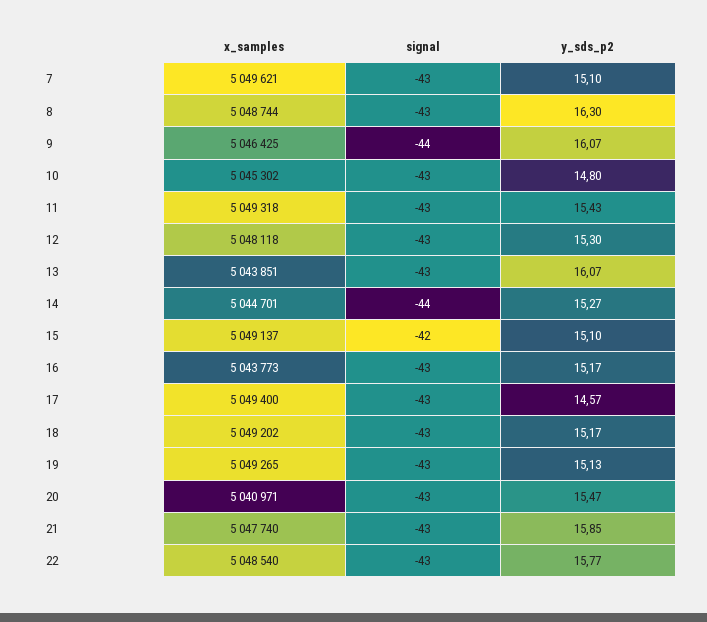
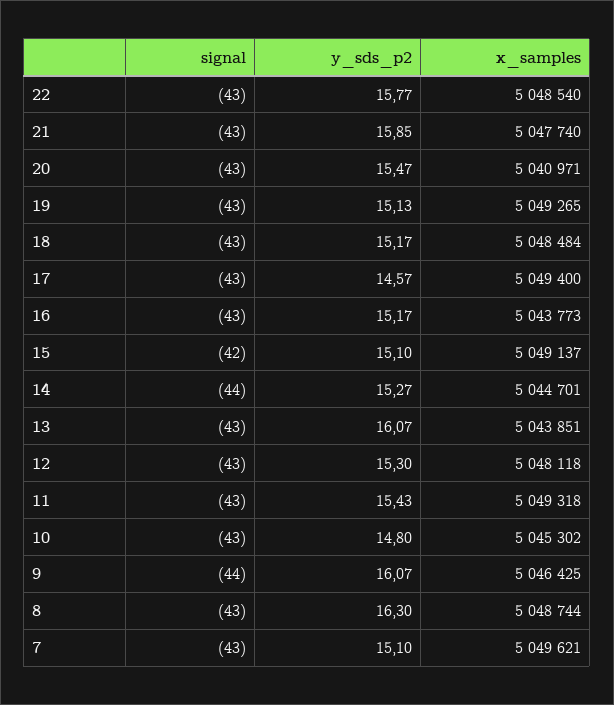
x_samples, 18: 5049202 -> 5048484

